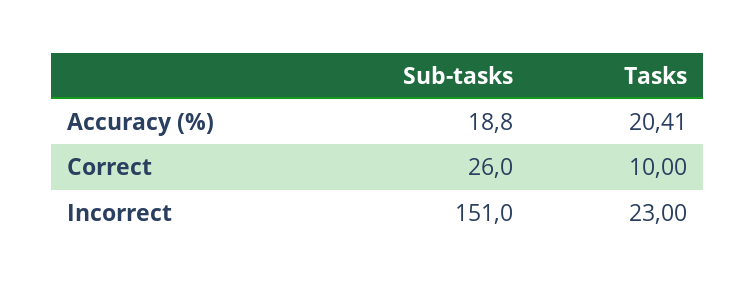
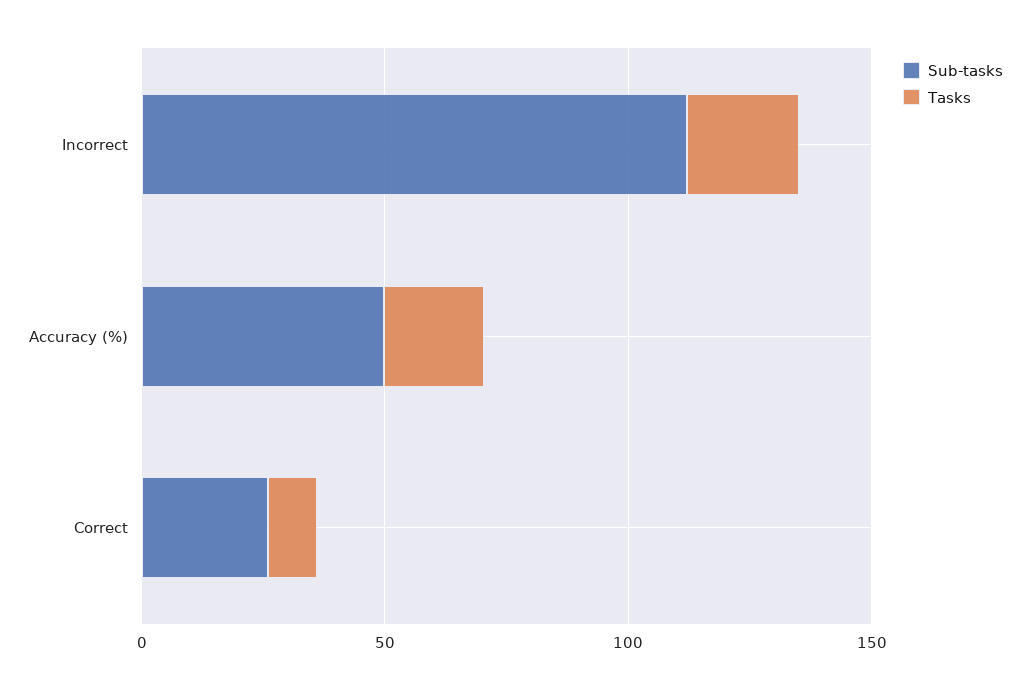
Sub-tasks, Accuracy (%): 18.8 -> 50
Sub-tasks, Incorrect: 151 -> 110

